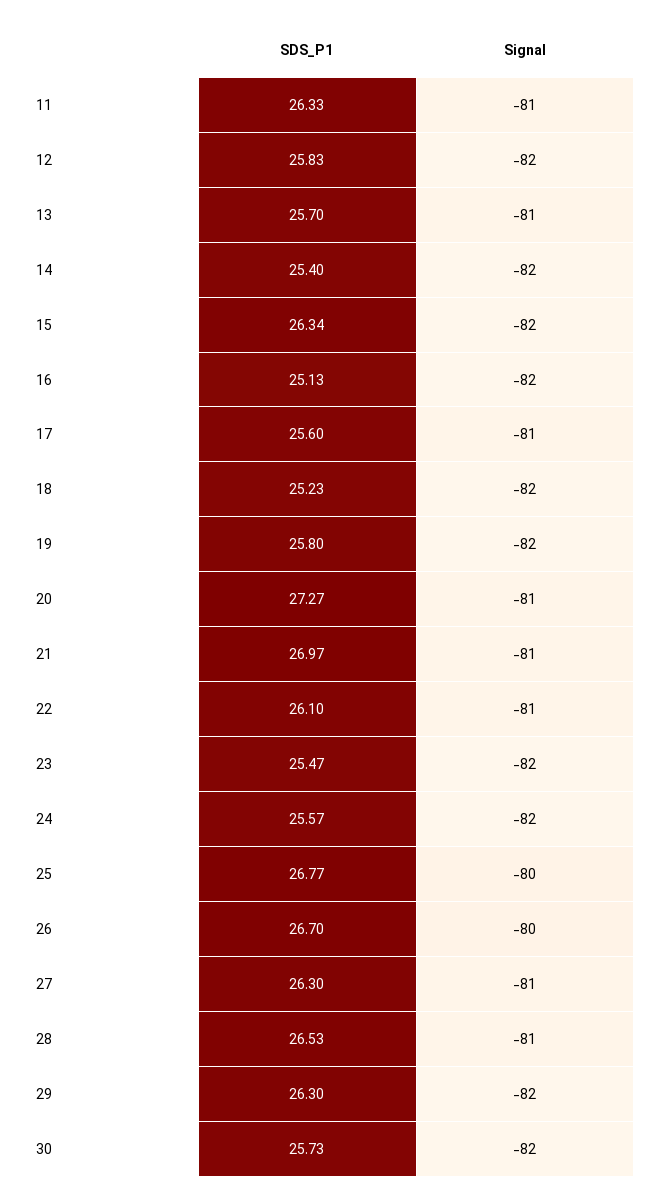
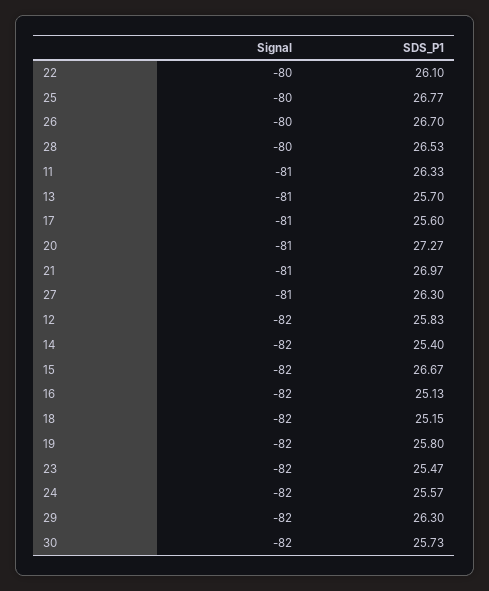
SDS_P1, 15: 26.34 -> 26.67
SDS_P1, 18: 25.23 -> 25.15
Signal, 22: -81 -> -80
Signal, 28: -81 -> -80

